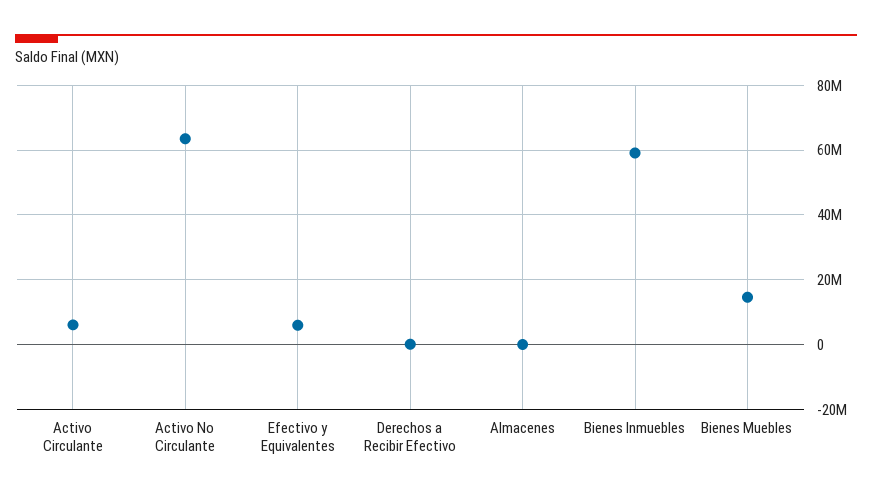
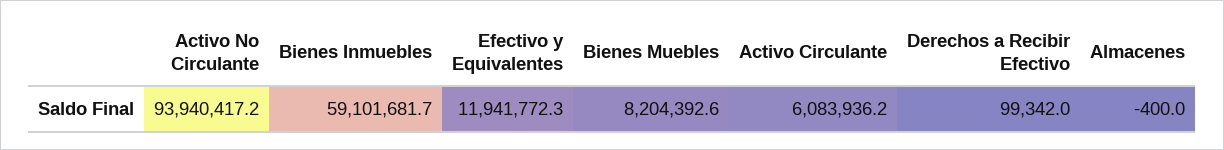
Activo No Circulante: 64000000 -> 93940417.2
Efectivo y Equivalentes: 6000000 -> 11941772.3
Bienes Muebles: 14000000 -> 8204392.6

